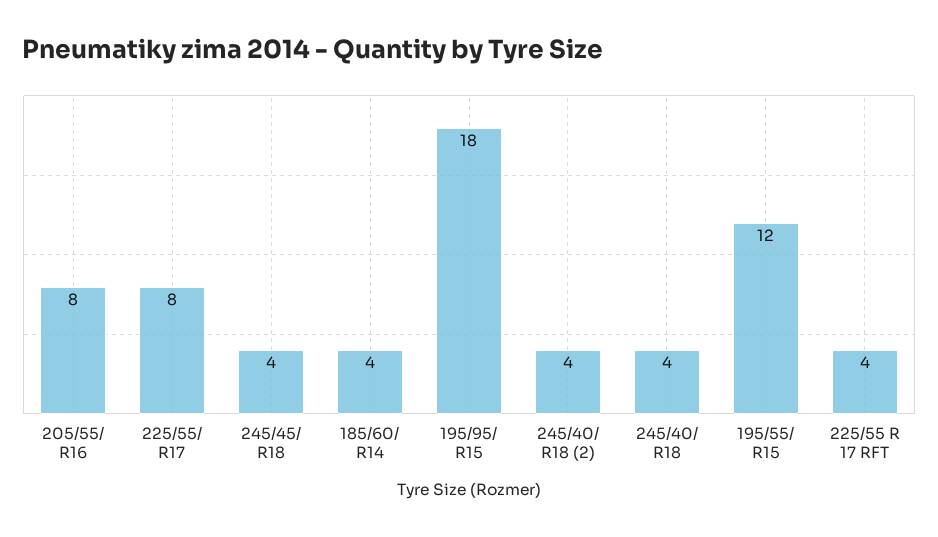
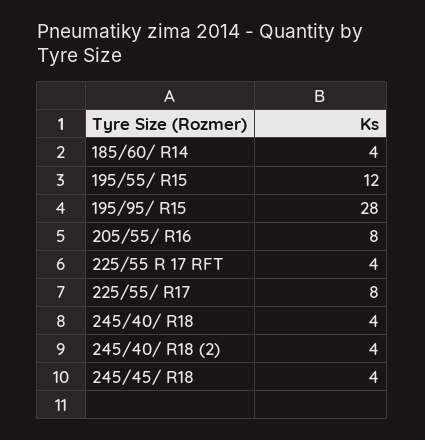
195/95/ R15: 18 -> 28

